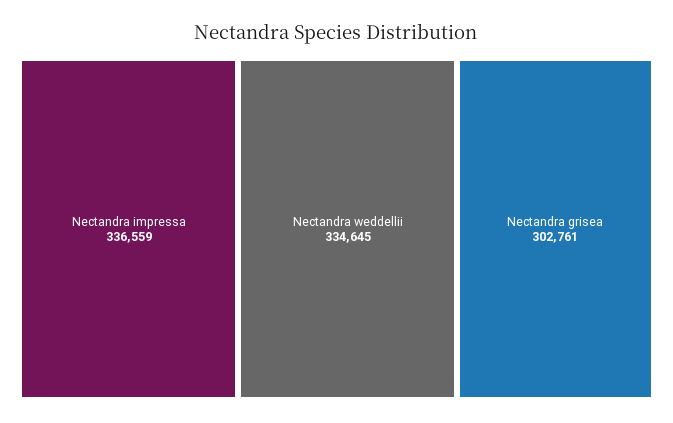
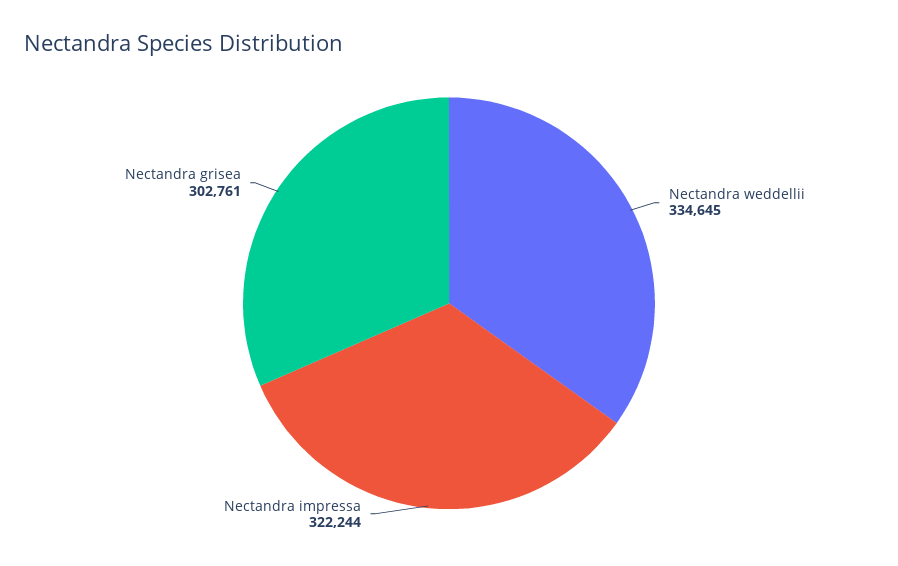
Nectandra impressa: 336559 -> 322244

